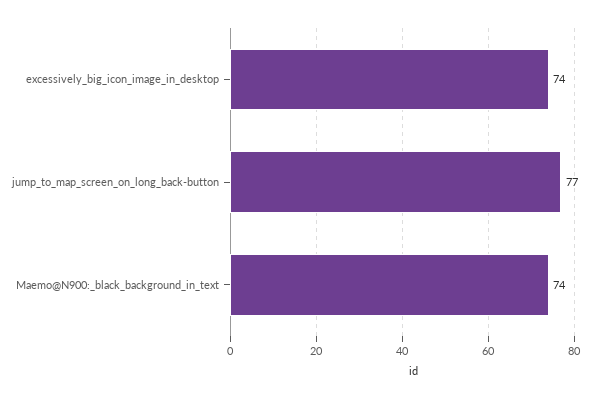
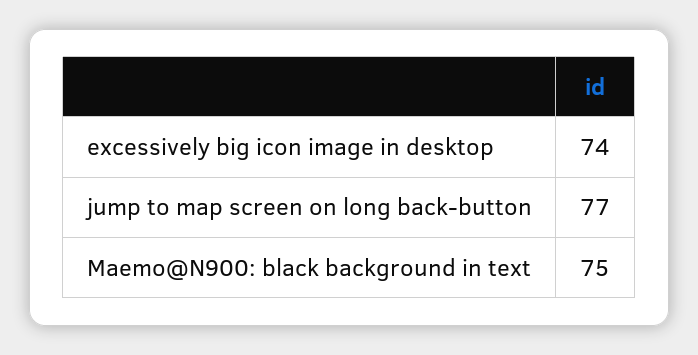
Maemo@N900:_black_background_in_text: 74 -> 75

